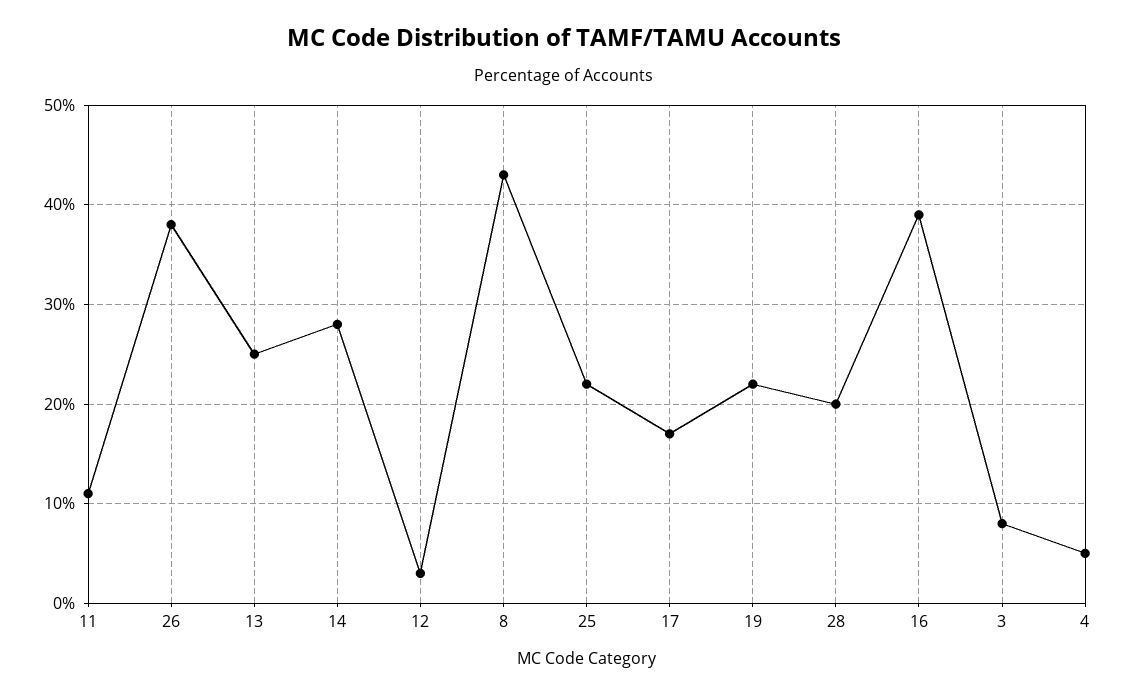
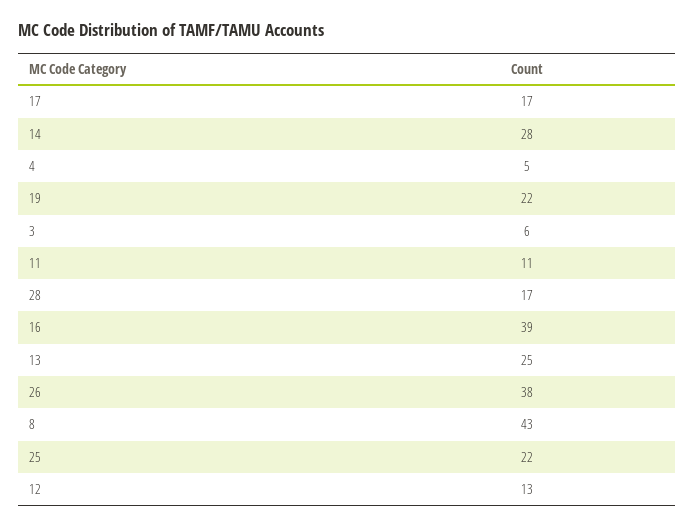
12: 3 -> 13
28: 20 -> 17
3: 8 -> 6

